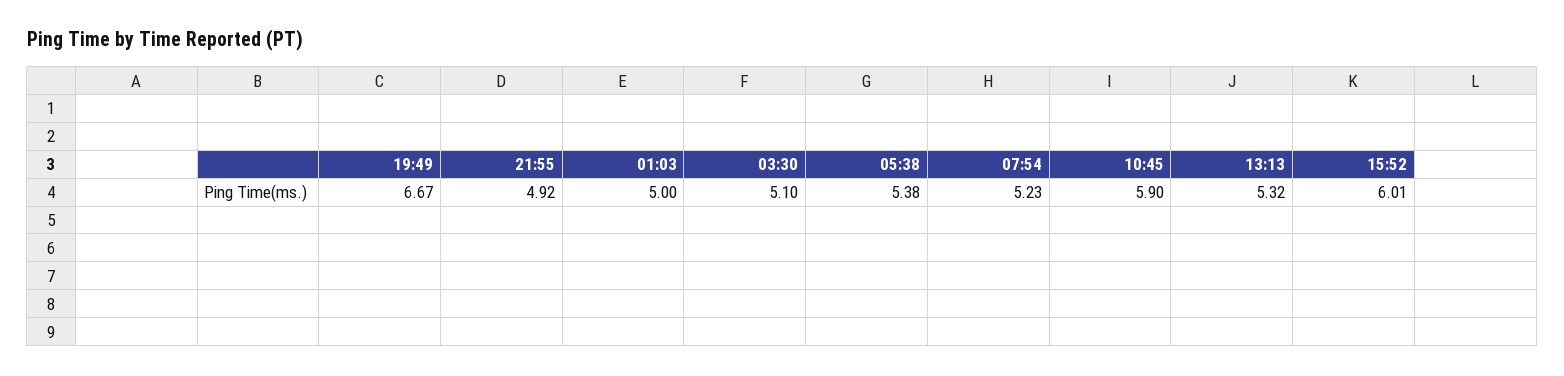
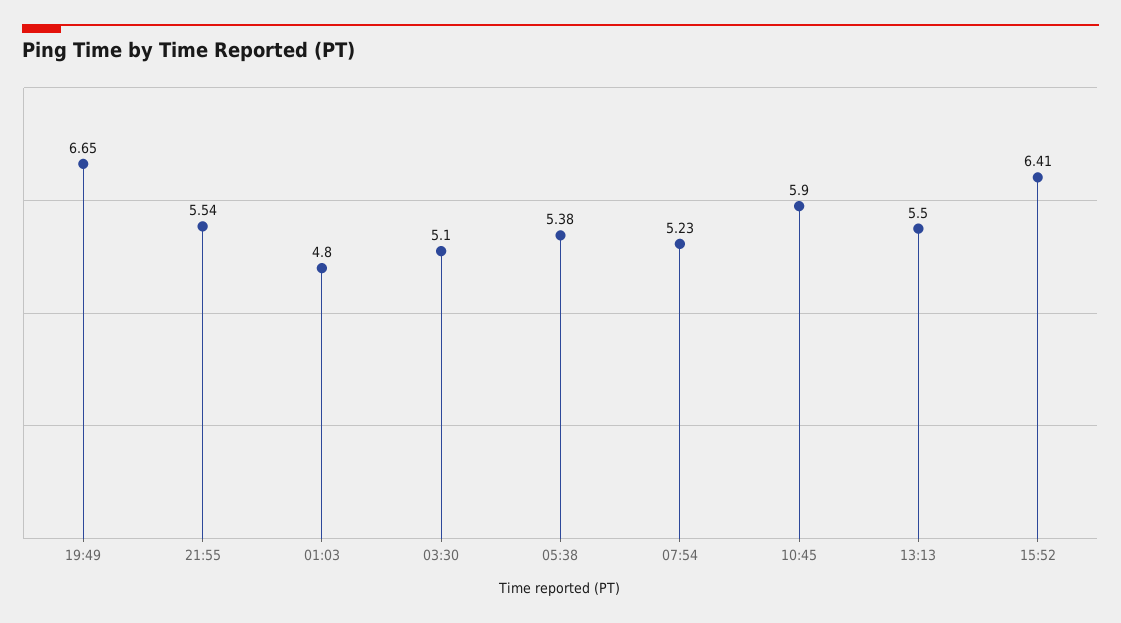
19:49: 6.67 -> 6.65
21:55: 4.92 -> 5.54
01:03: 5 -> 4.8
13:13: 5.32 -> 5.5
15:52: 6.01 -> 6.41

